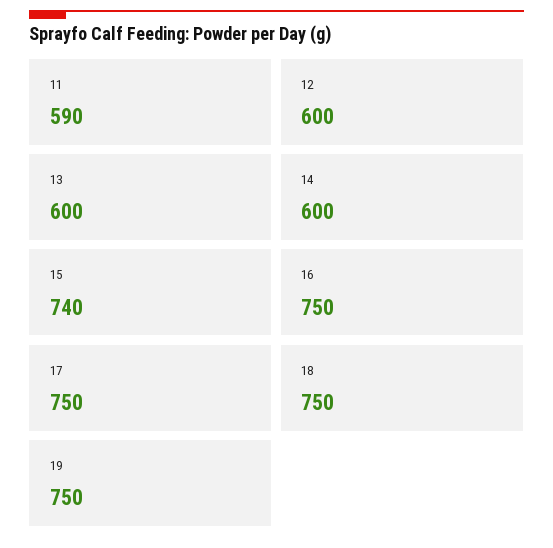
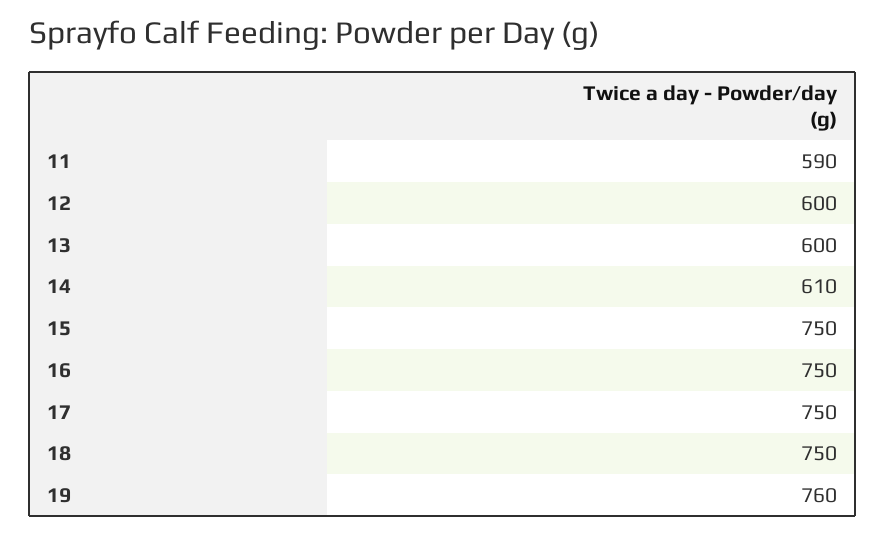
14: 600 -> 610
15: 740 -> 750
19: 750 -> 760

